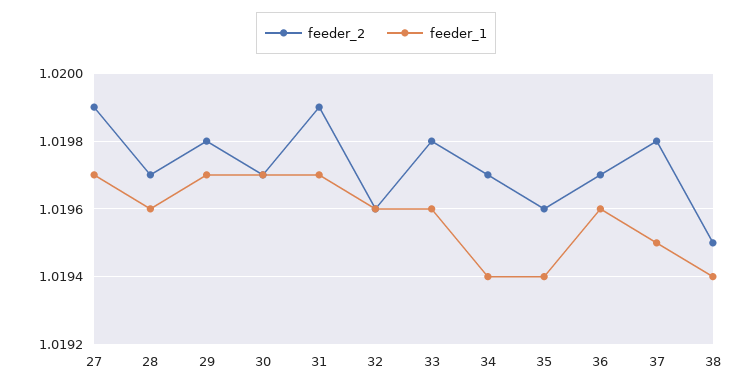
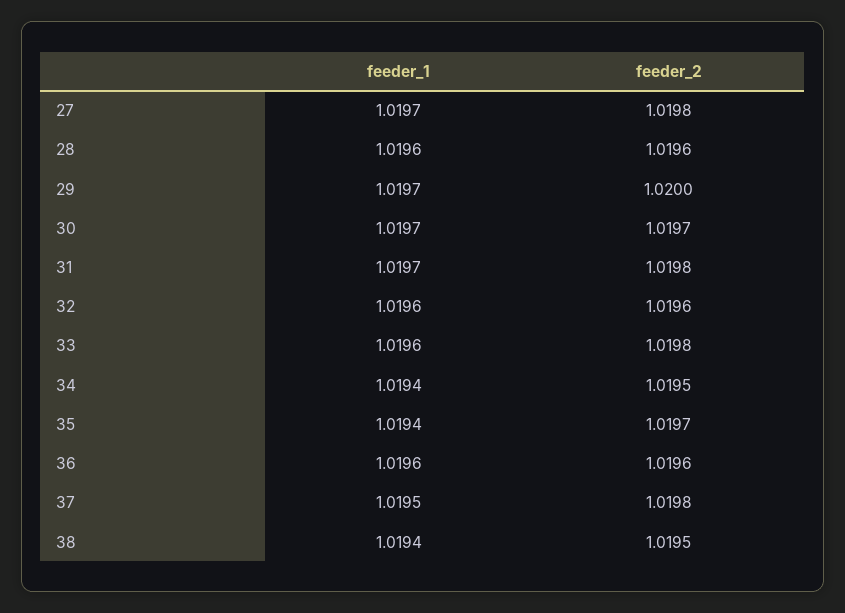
feeder_2, 27: 1.0199 -> 1.0198
feeder_2, 28: 1.0197 -> 1.0196
feeder_2, 29: 1.0198 -> 1.02
feeder_2, 31: 1.0199 -> 1.0198
feeder_2, 34: 1.0197 -> 1.0195
feeder_2, 35: 1.0196 -> 1.0197
feeder_2, 36: 1.0197 -> 1.0196

